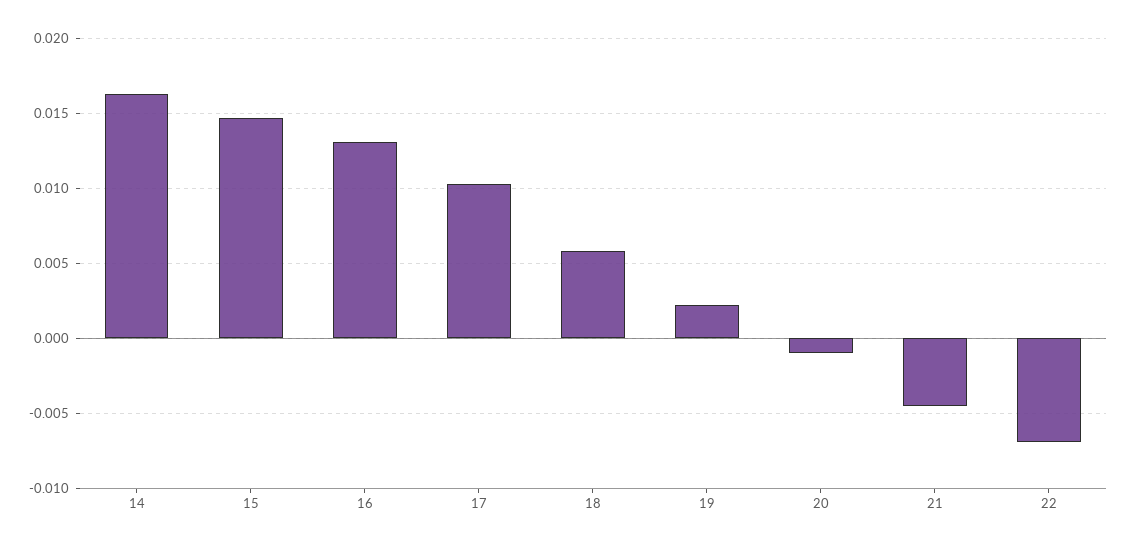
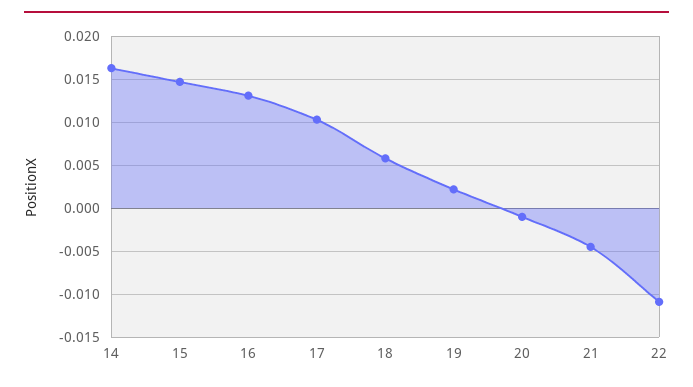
22: -0.007 -> -0.011

